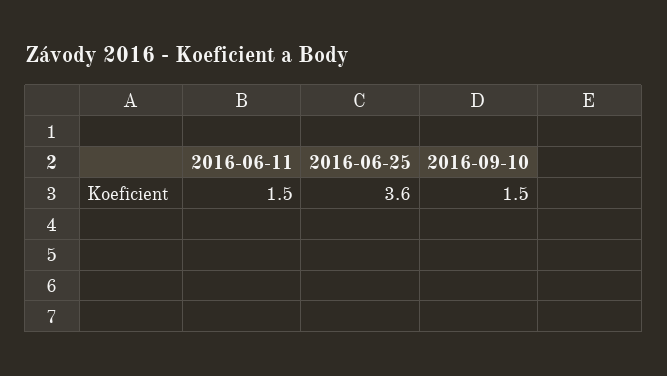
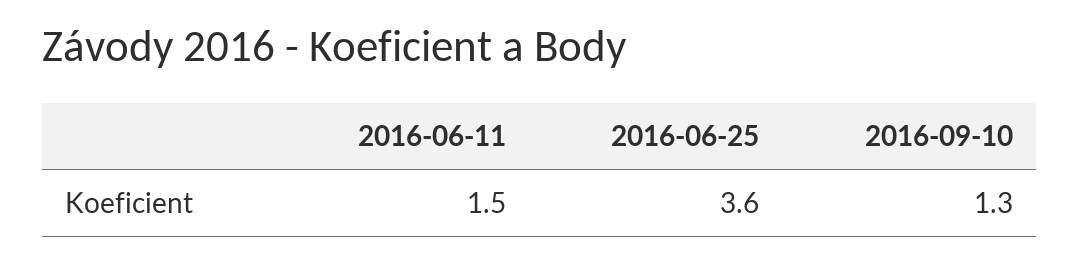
2016-09-10: 1.5 -> 1.3

